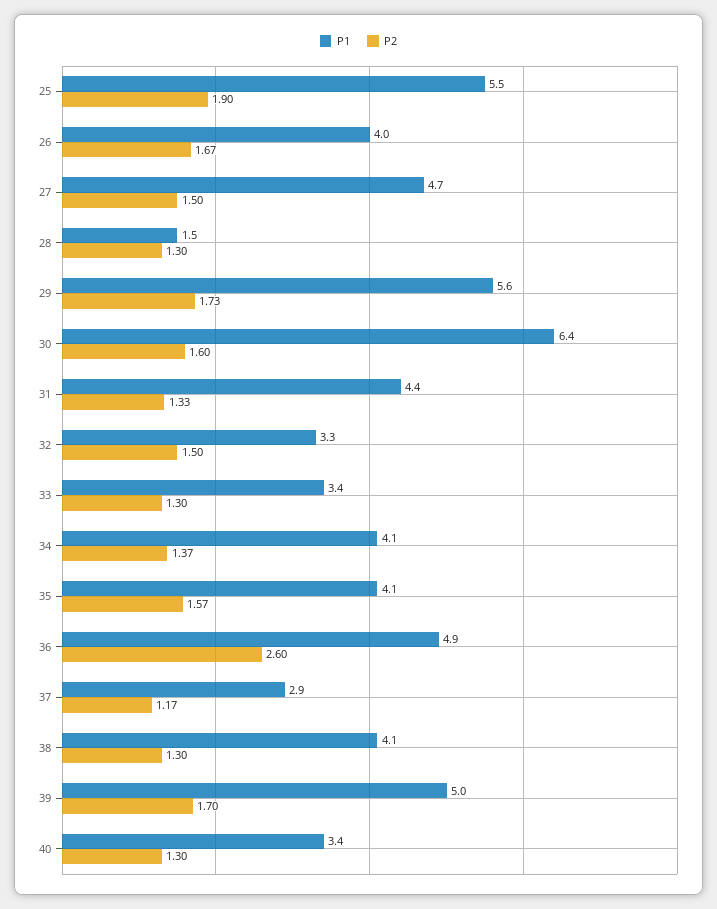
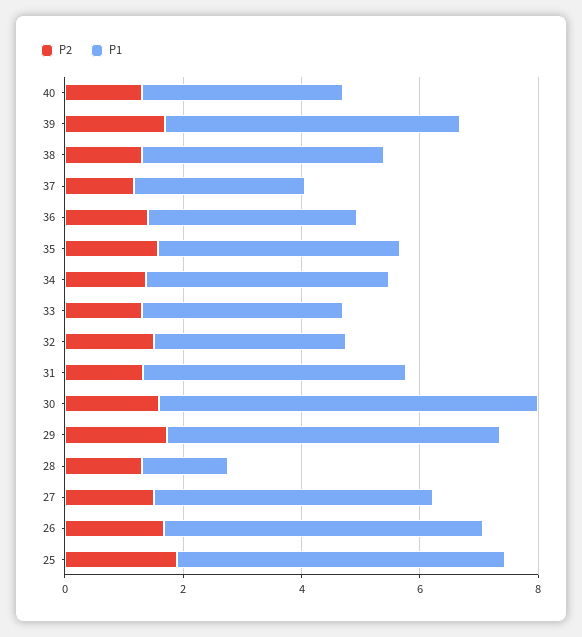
P1, 26: 4 -> 5.5
P1, 36: 4.9 -> 3.5
P2, 36: 2.6 -> 1.5

